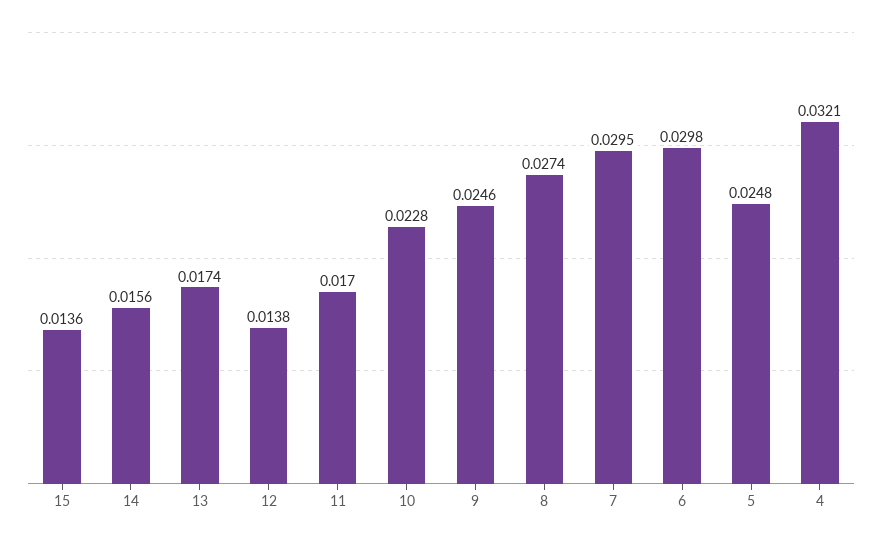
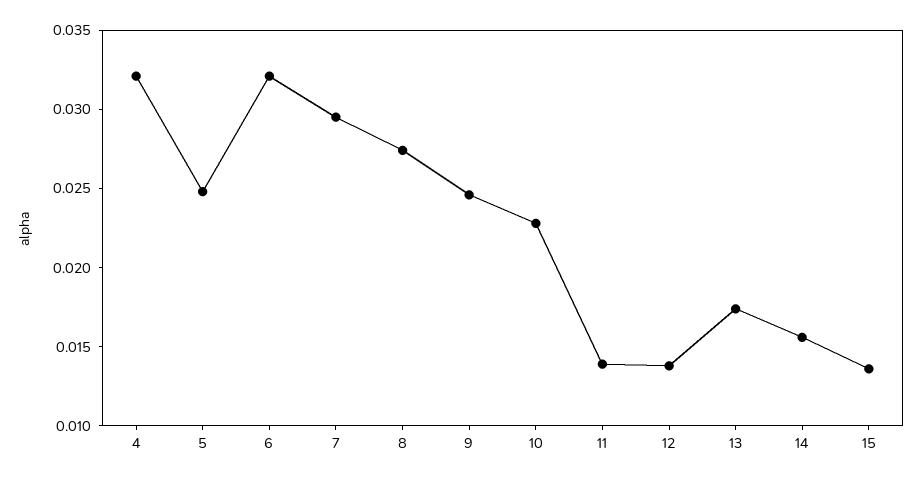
11: 0.017 -> 0.014
6: 0.0298 -> 0.032

